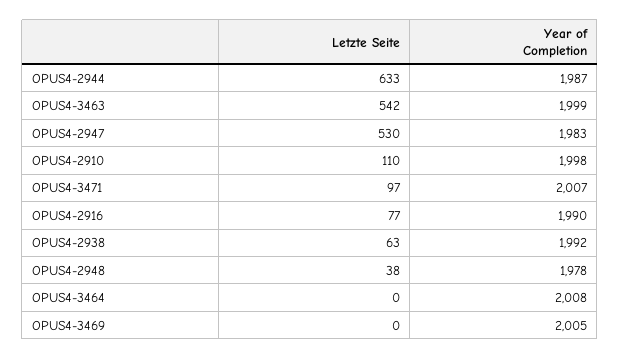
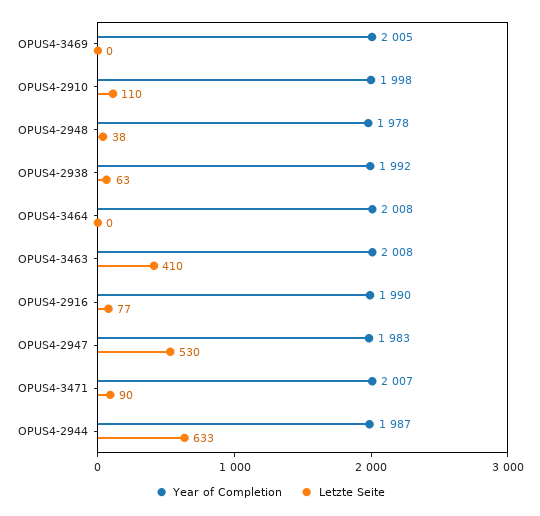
Letzte Seite, OPUS4-3463: 542 -> 410
Year of Completion, OPUS4-3463: 1999 -> 2008
Letzte Seite, OPUS4-3471: 97 -> 90

